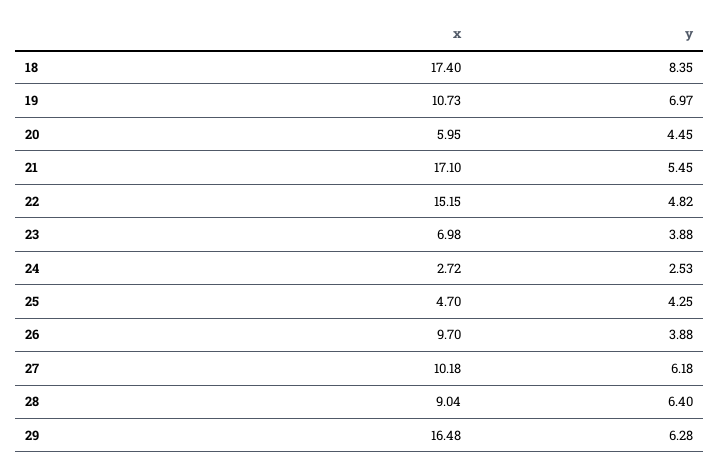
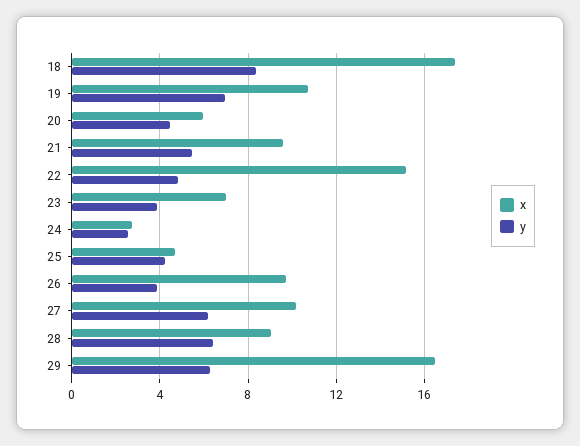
x, 21: 17.1 -> 9.5

